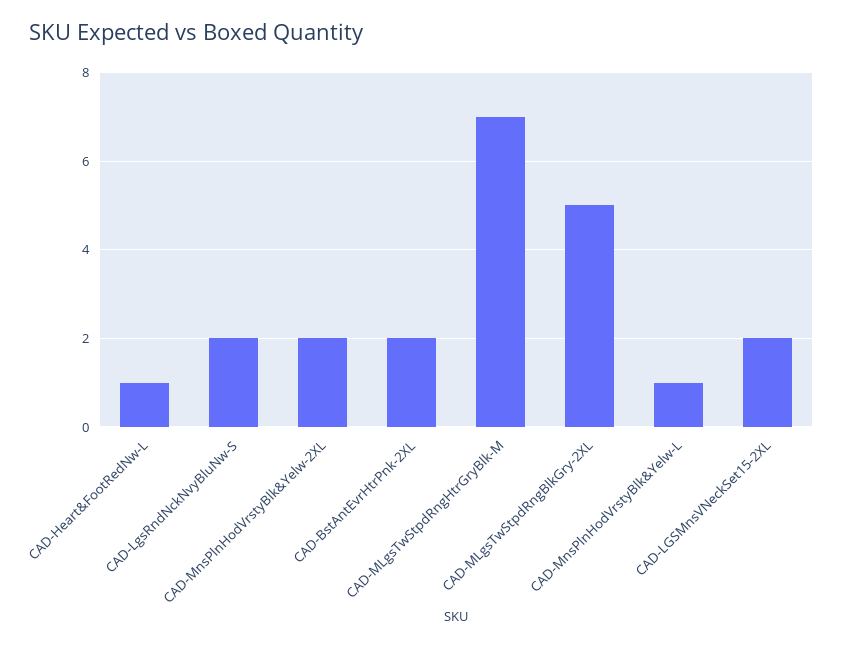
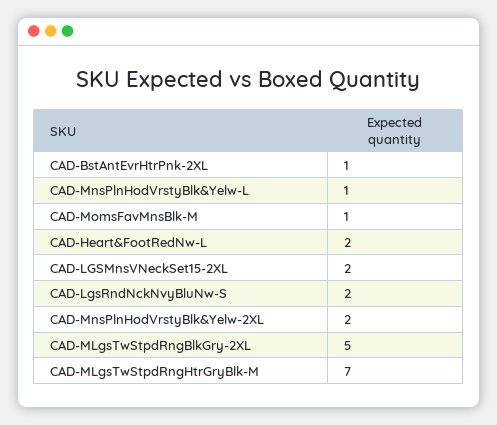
CAD-Heart&FootRedNw-L: 1 -> 2
CAD-BstAntEvrHtrPnk-2XL: 2 -> 1
CAD-MomsFavMnsBlk-M: none -> 1

